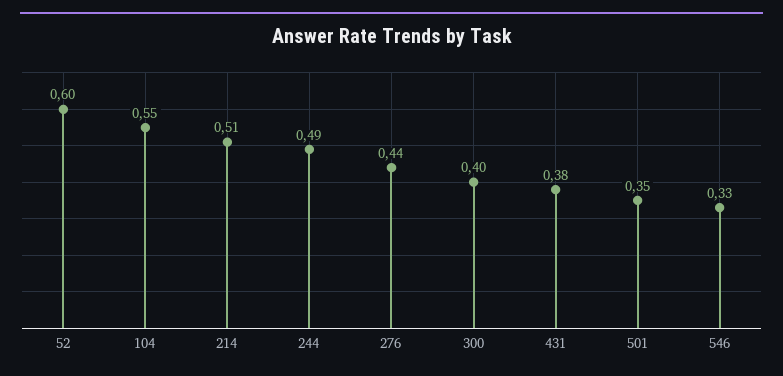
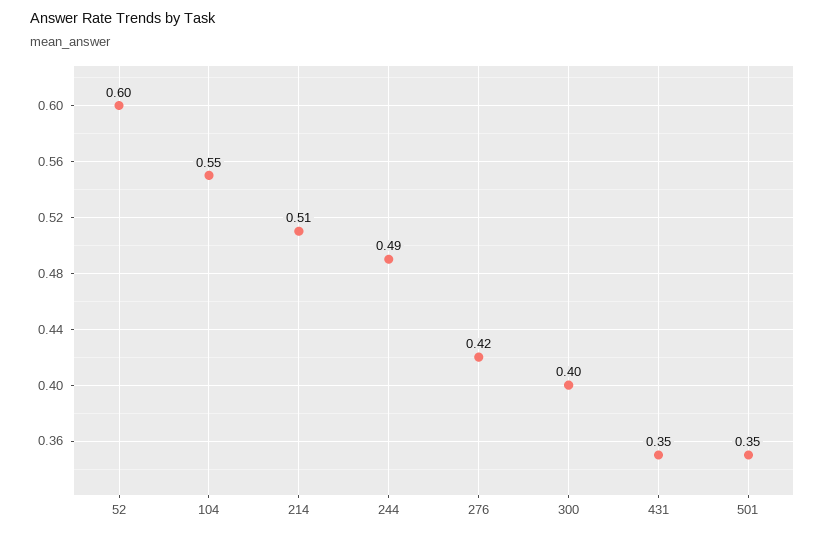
276: 0.44 -> 0.42
431: 0.38 -> 0.35
546: 0.33 -> none

